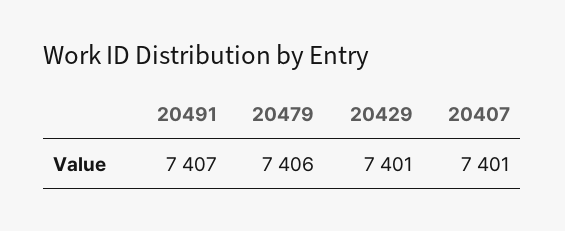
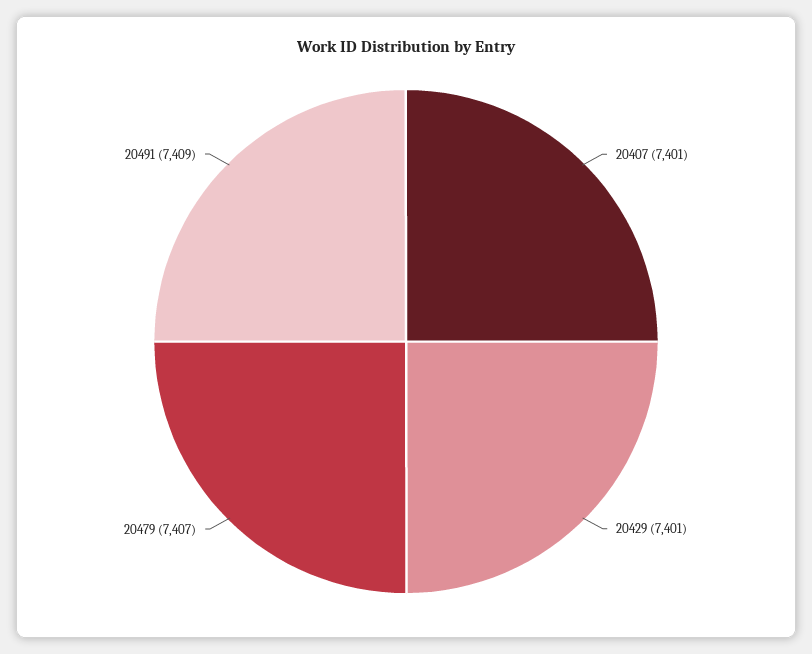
20491: 7407 -> 7409
20479: 7406 -> 7407

